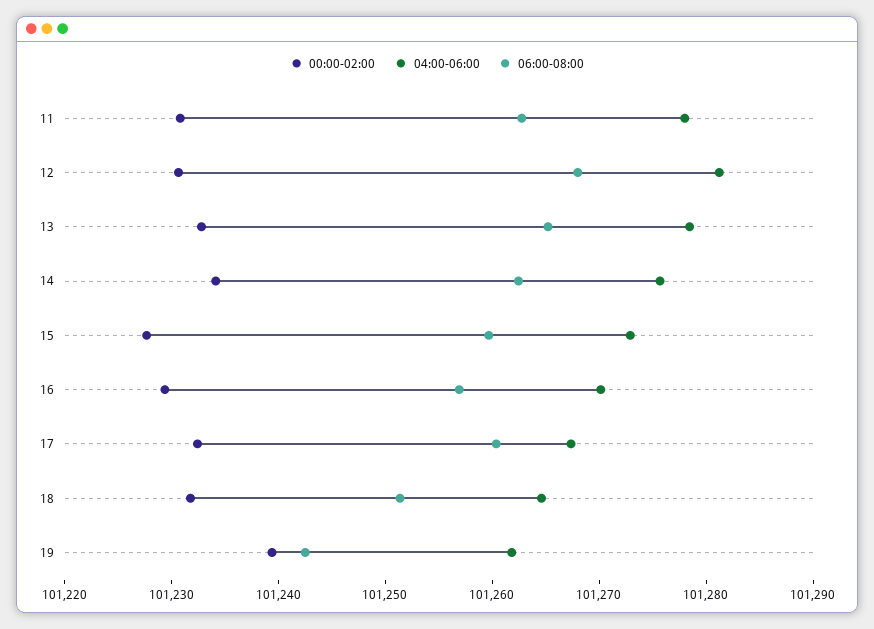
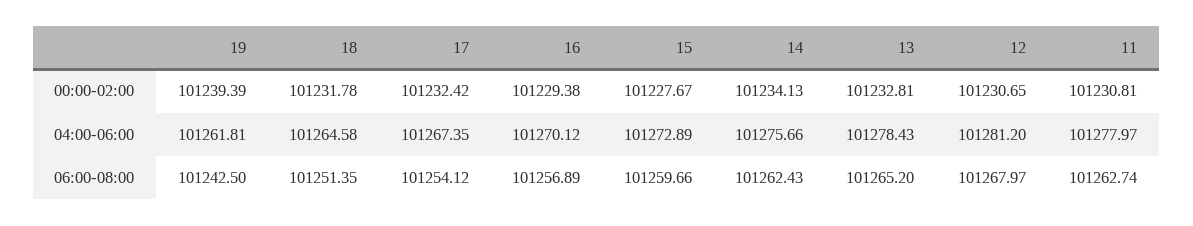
06:00-08:00, 17: 101260 -> 101254.12

